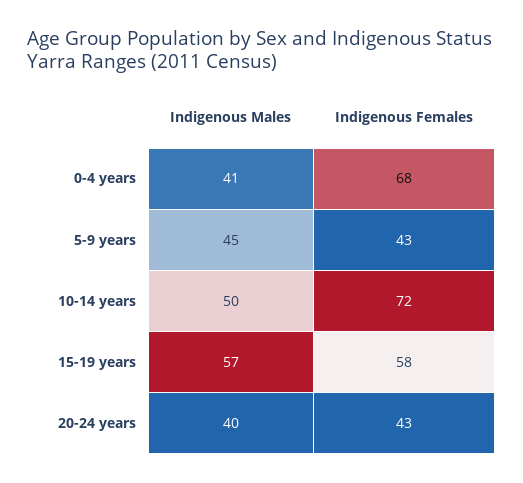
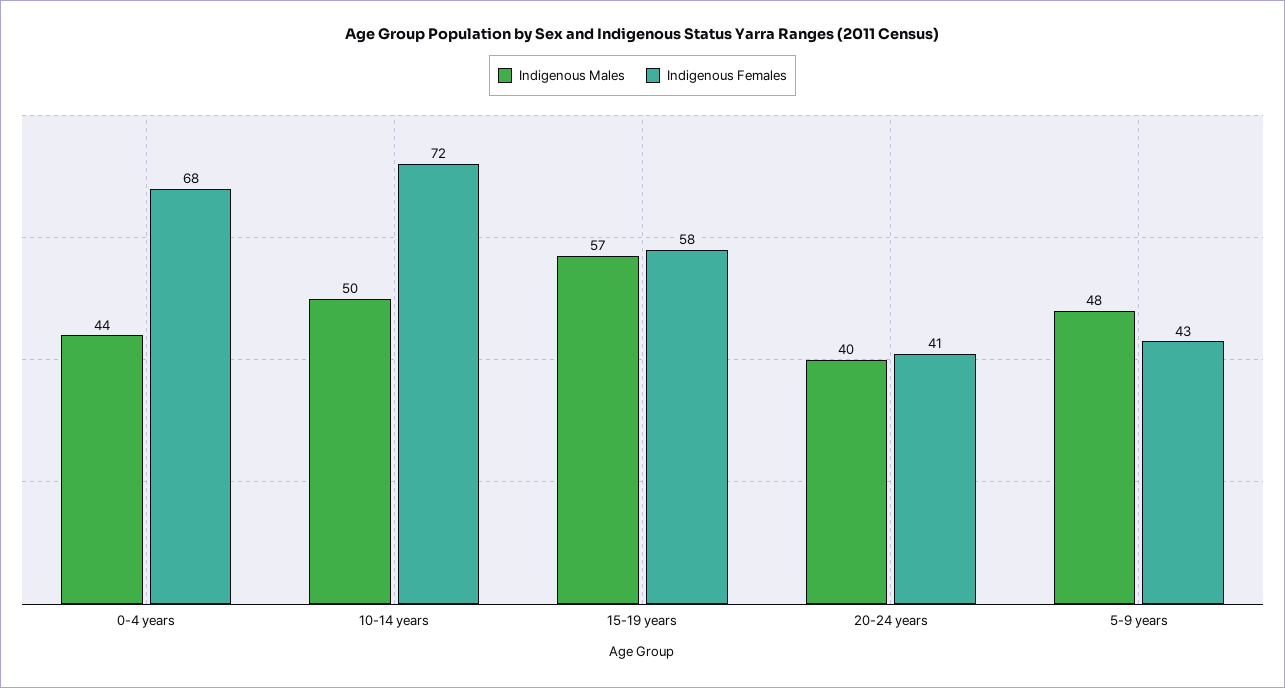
Indigenous Males, 0-4 years: 41 -> 44
Indigenous Males, 5-9 years: 45 -> 48
Indigenous Females, 20-24 years: 43 -> 41

